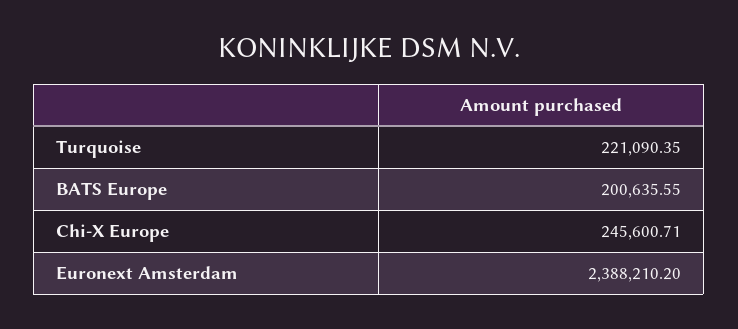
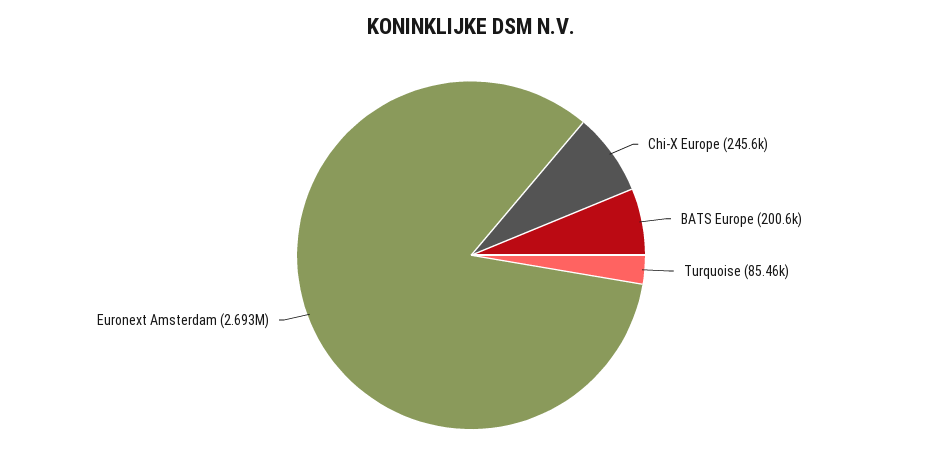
Turquoise: 221090.35 -> 85460
Euronext Amsterdam: 2388210.2 -> 2693000

